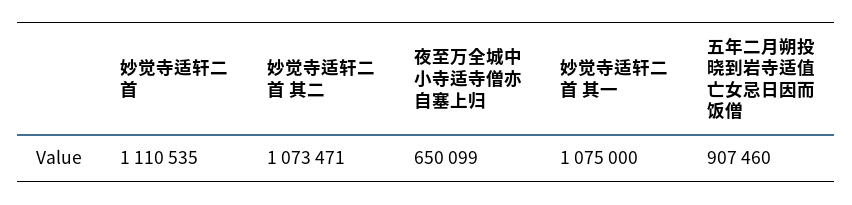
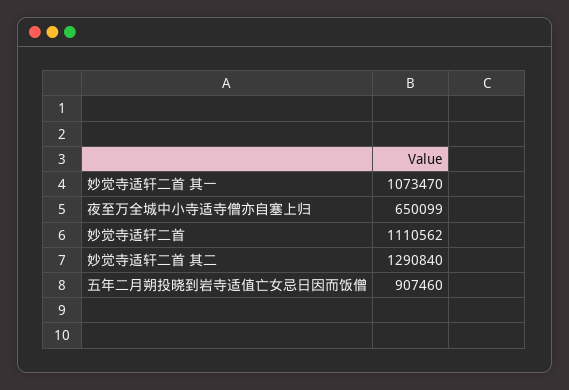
妙觉寺适轩二首: 1110535 -> 1110562
妙觉寺适轩二首 其二: 1073471 -> 1290840
妙觉寺适轩二首 其一: 1075000 -> 1073470

